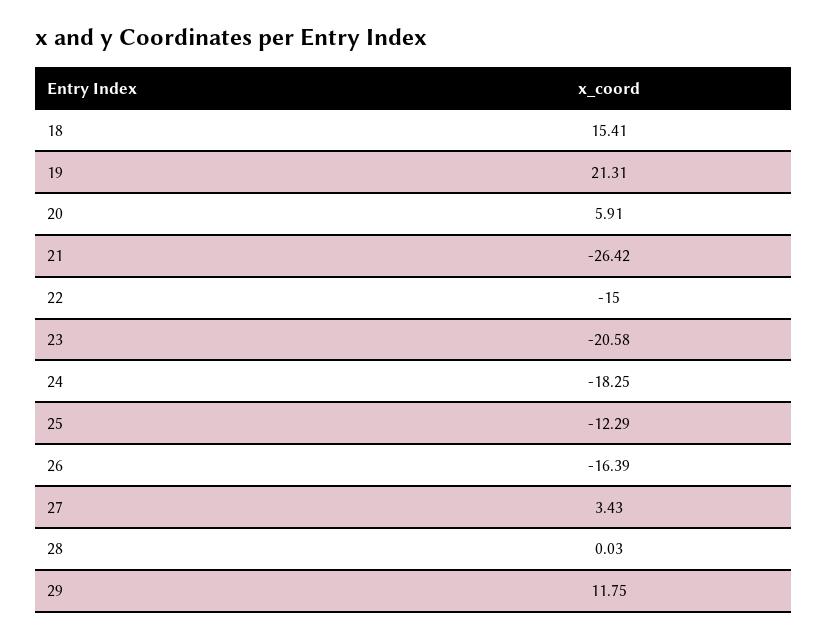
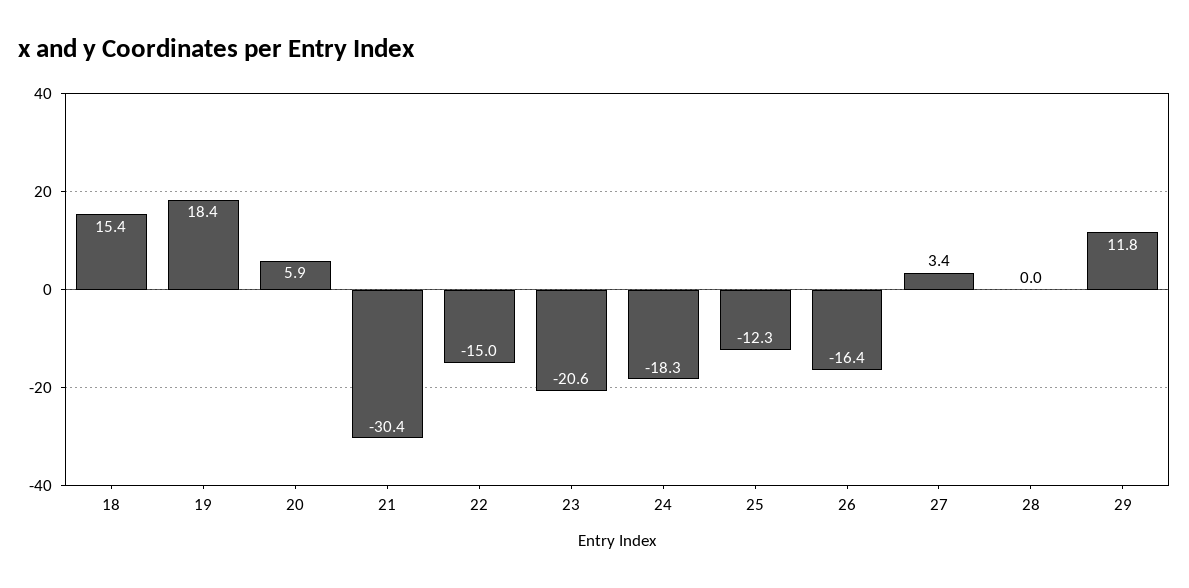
19: 21.31 -> 18.4
21: -26.42 -> -30.4

